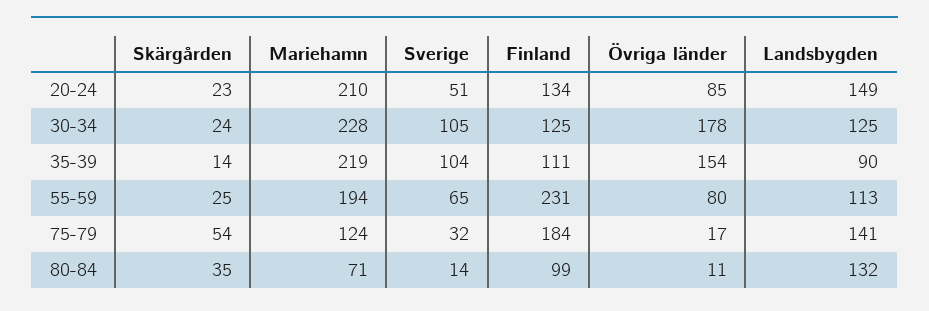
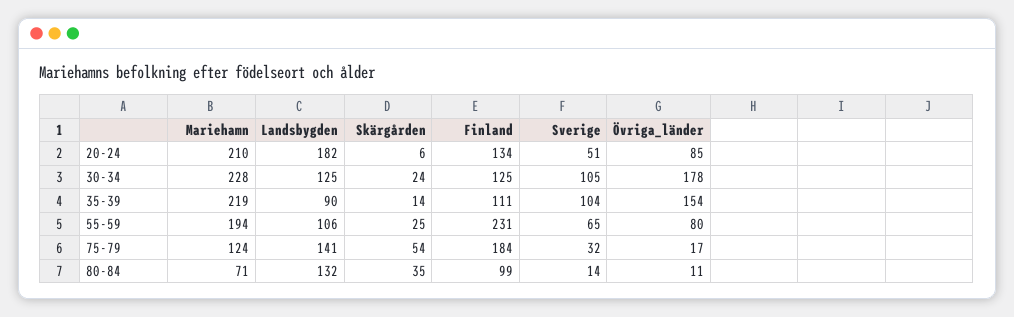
Skärgården, 20-24: 23 -> 6
Landsbygden, 20-24: 149 -> 182
Landsbygden, 55-59: 113 -> 106

